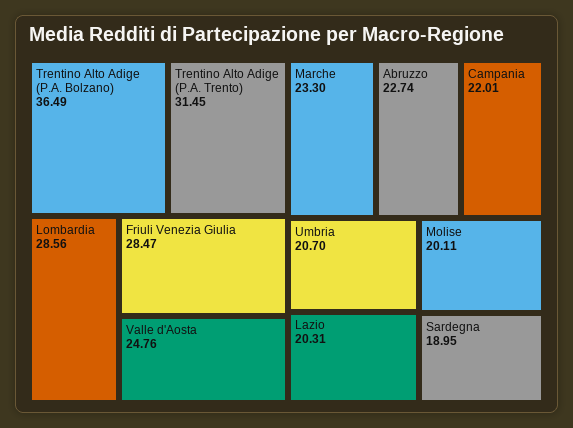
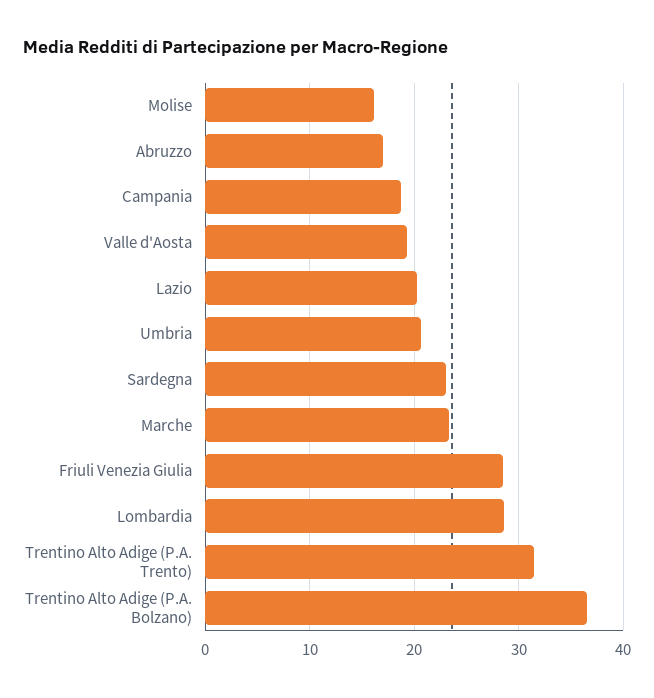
Valle d'Aosta: 24.76 -> 19
Abruzzo: 22.74 -> 17
Campania: 22.01 -> 19
Molise: 20.11 -> 16
Sardegna: 18.95 -> 23

